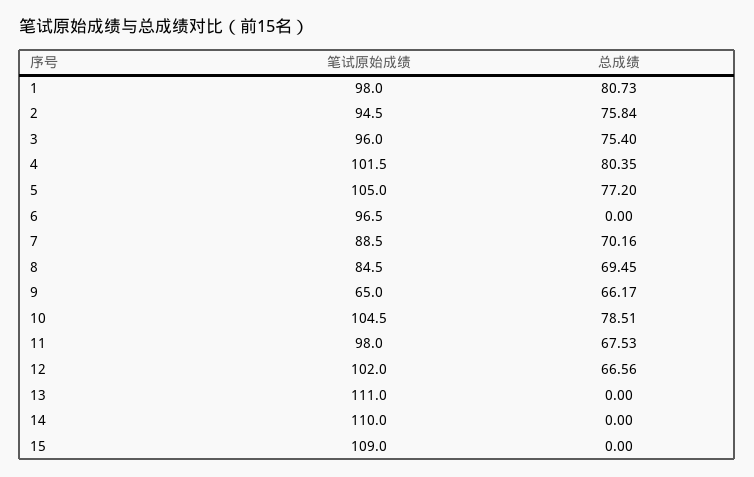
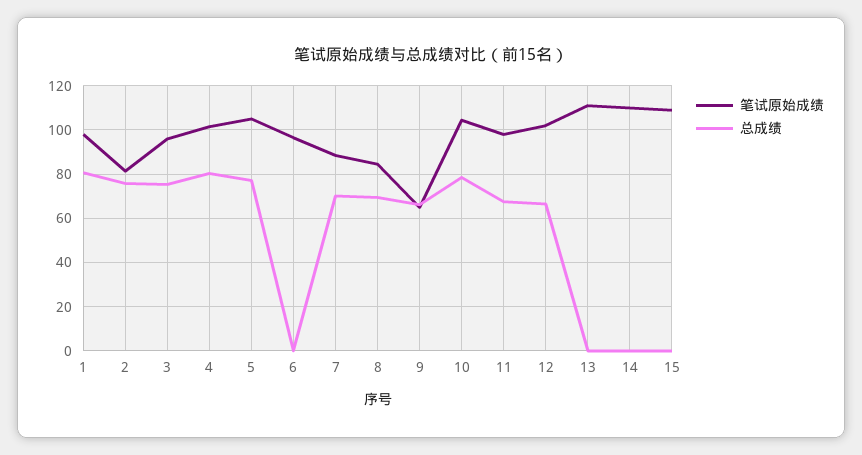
笔试原始成绩, 2: 94.5 -> 80

